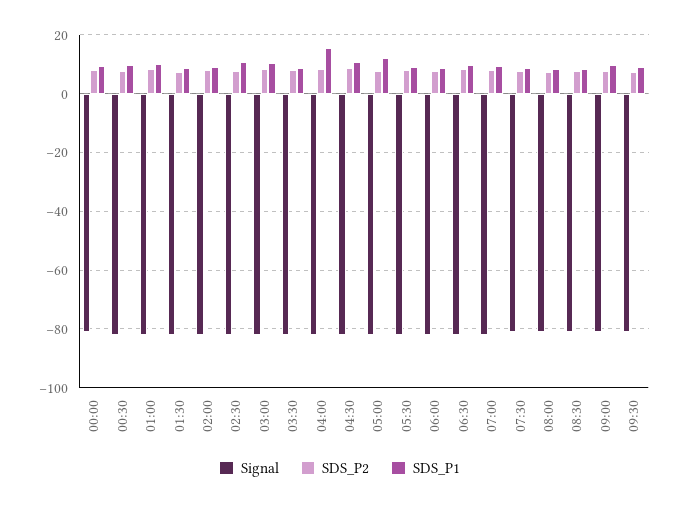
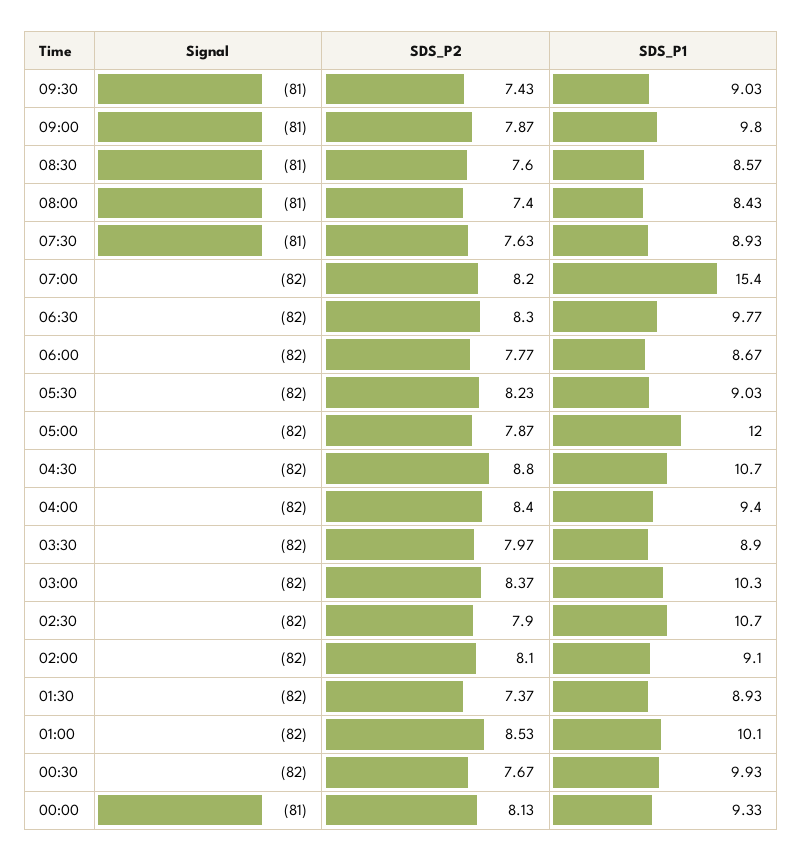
SDS_P1, 04:00: 15 -> 9.4
SDS_P1, 07:00: 10 -> 15.4

